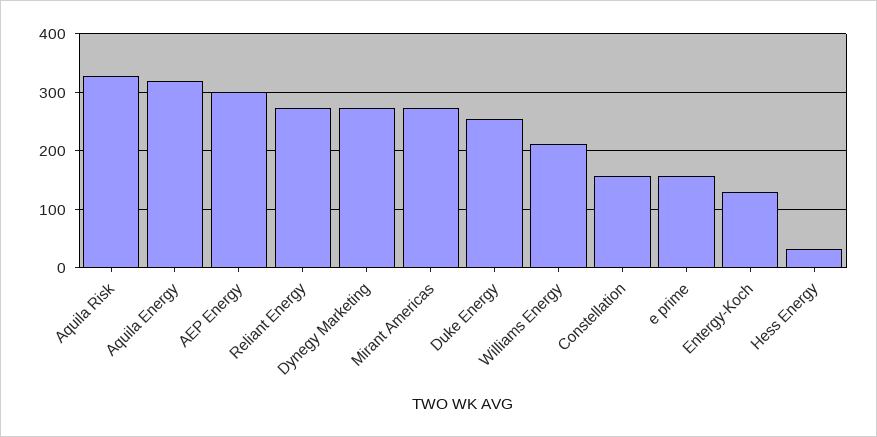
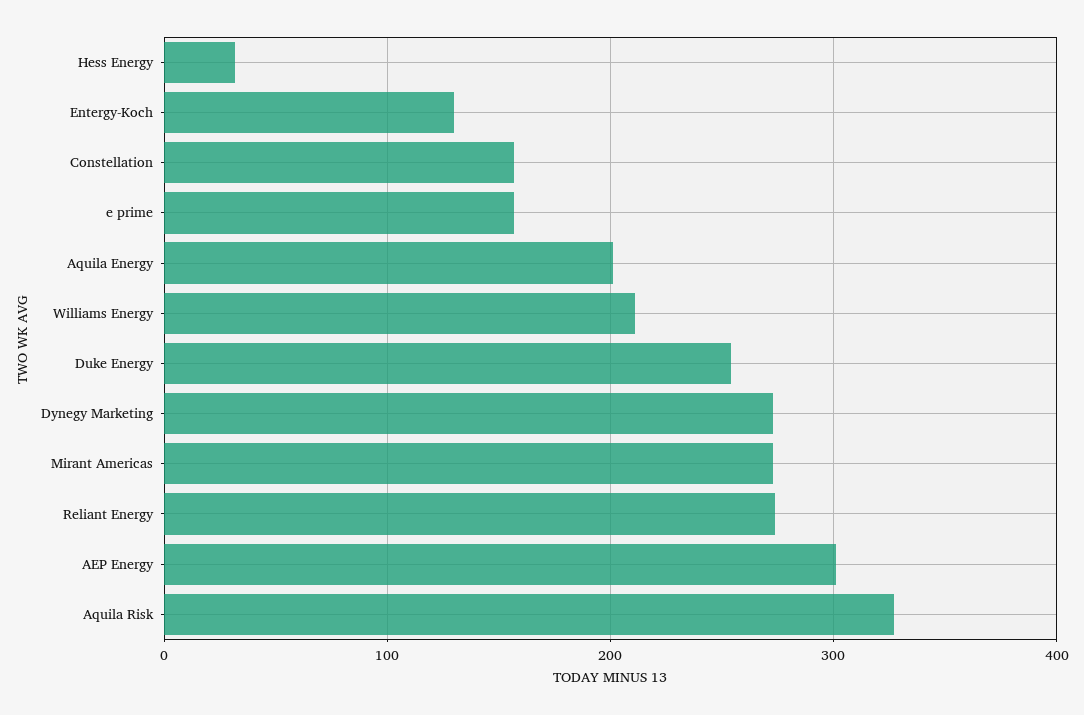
Aquila Energy: 320 -> 200

